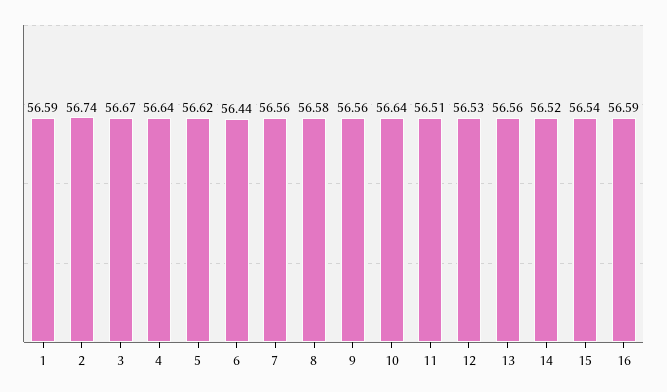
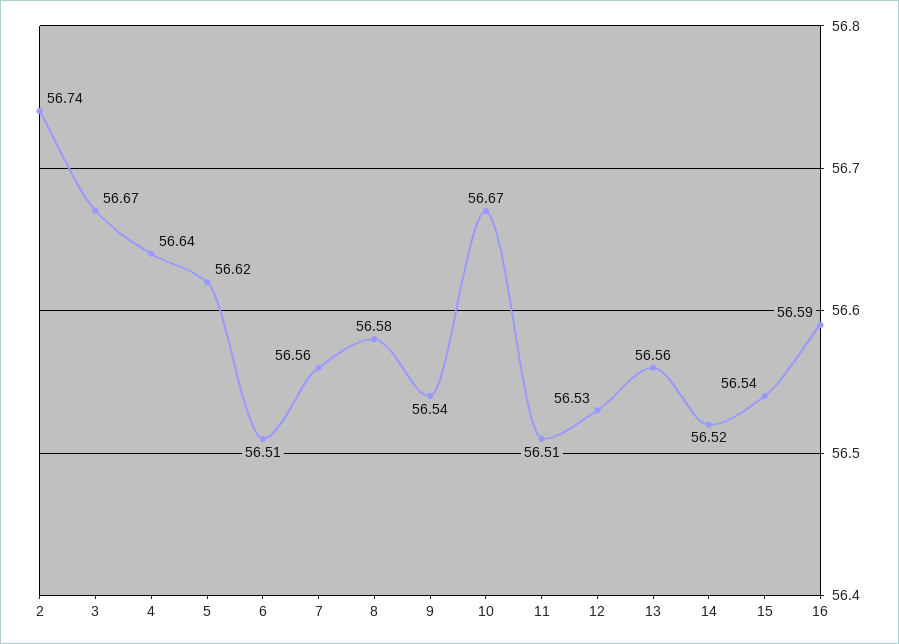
1: 56.59 -> none
6: 56.44 -> 56.51
9: 56.56 -> 56.54
10: 56.64 -> 56.67

